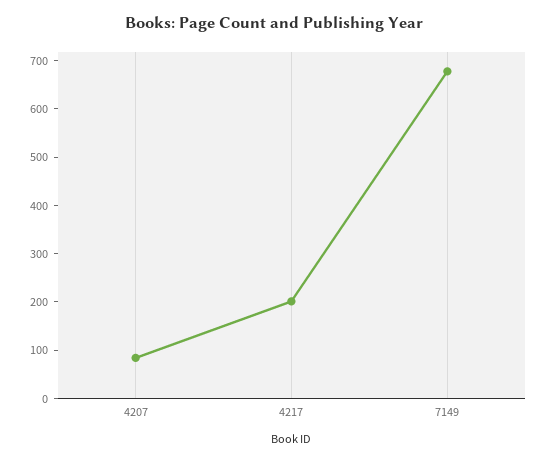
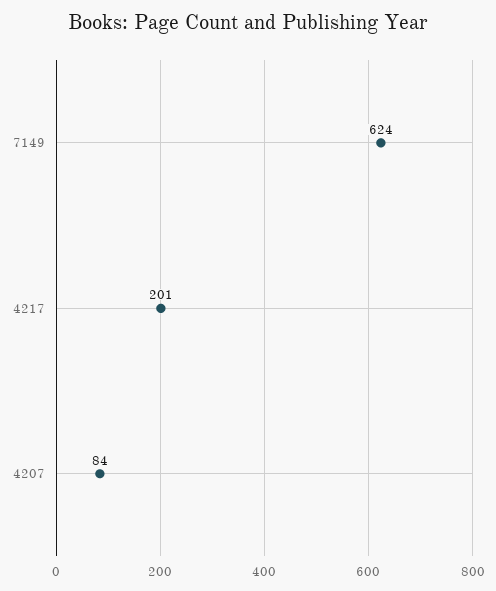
7149: 680 -> 624

